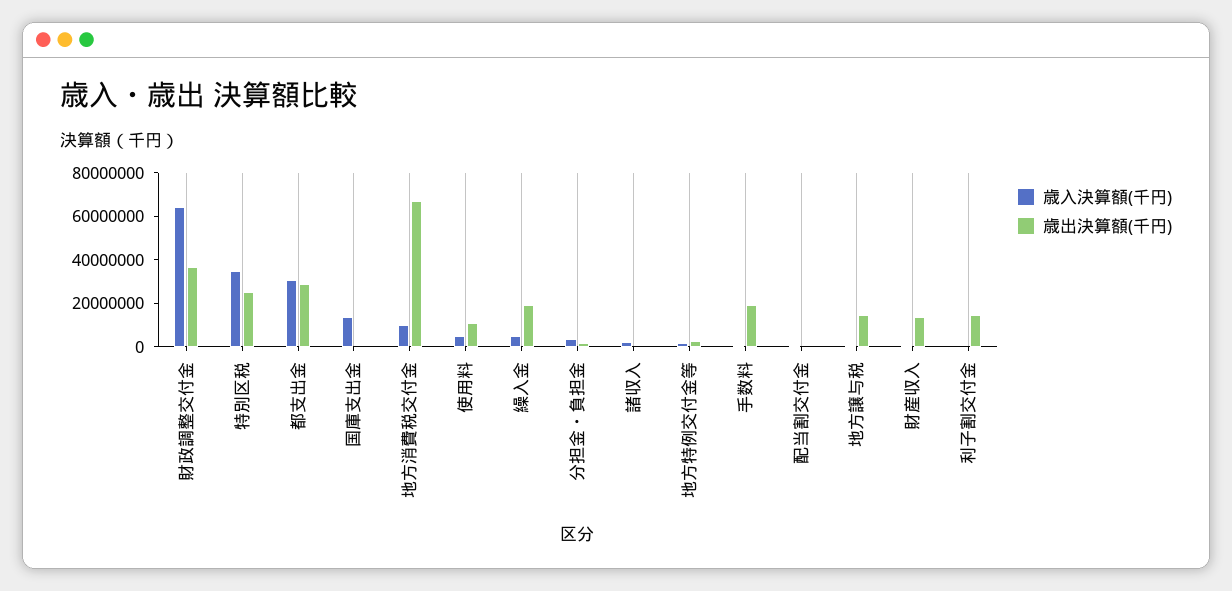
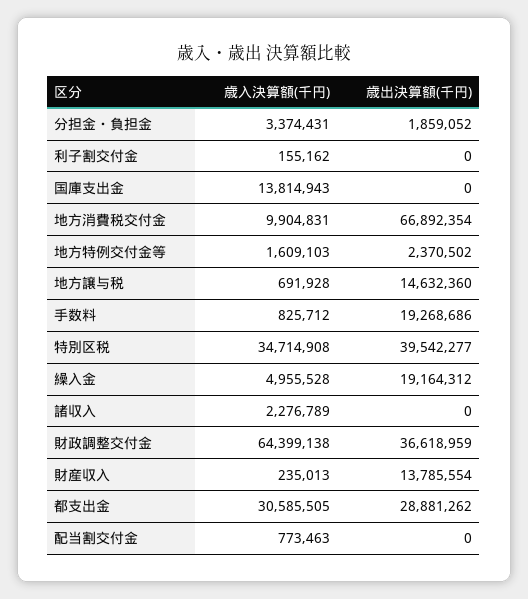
歳出決算額(千円), 特別区税: 25000000 -> 39542277
歳入決算額(千円), 使用料: 5000000 -> none
歳出決算額(千円), 使用料: 10000000 -> none
歳出決算額(千円), 利子割交付金: 15000000 -> 0

